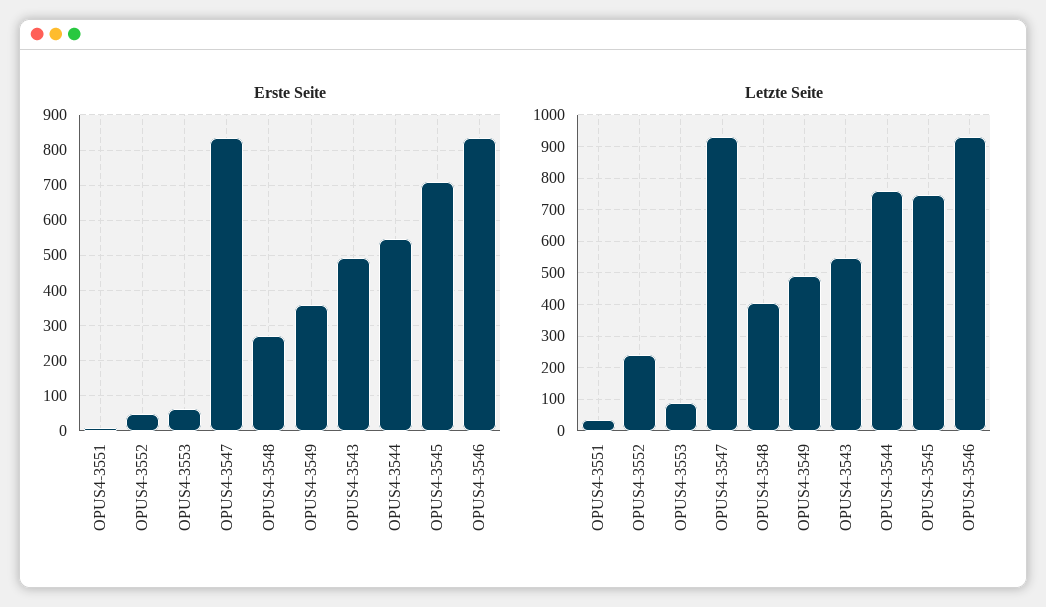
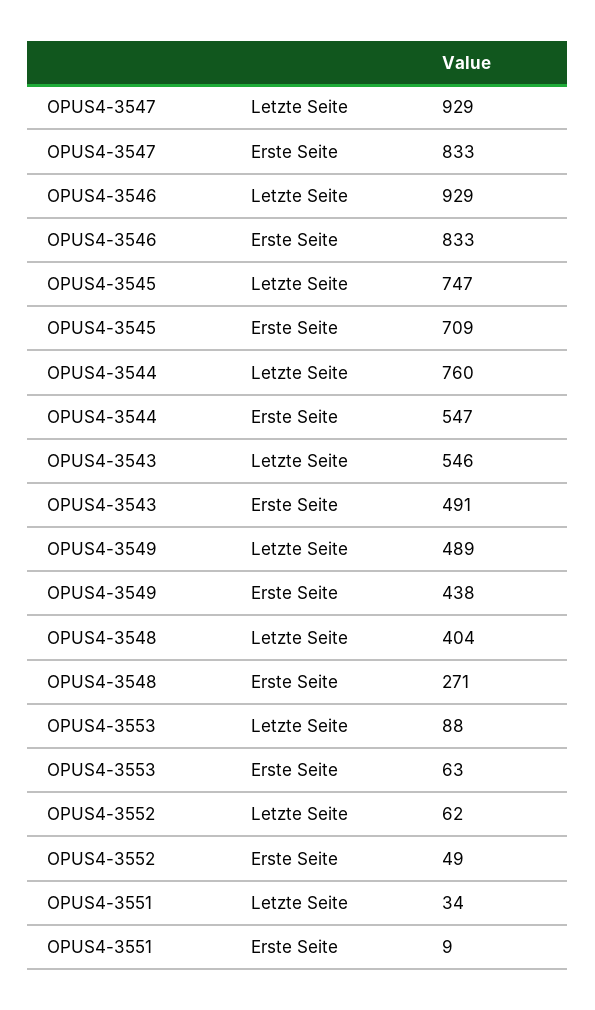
Erste Seite, OPUS4-3549: 360 -> 438
Letzte Seite, OPUS4-3552: 240 -> 62

